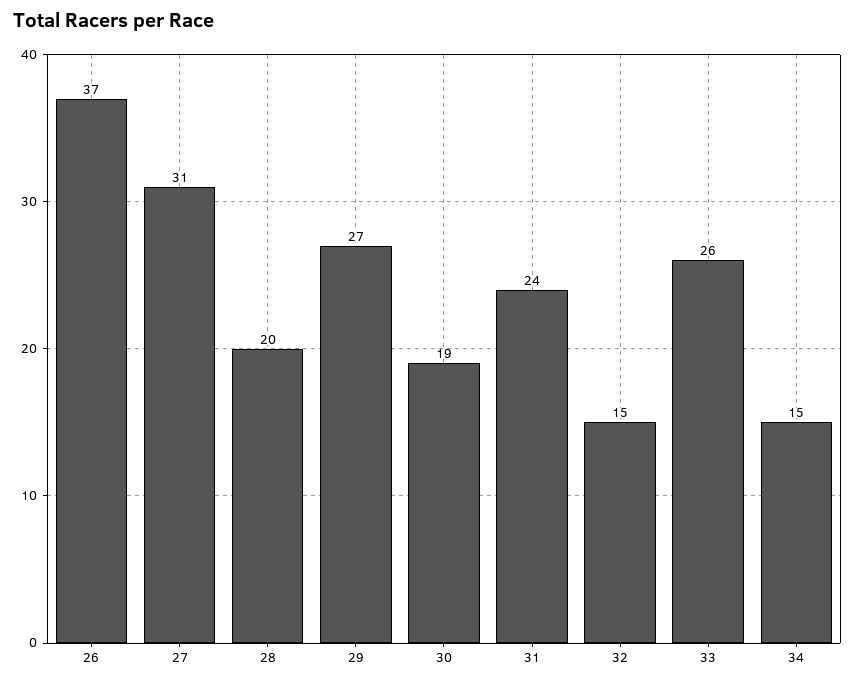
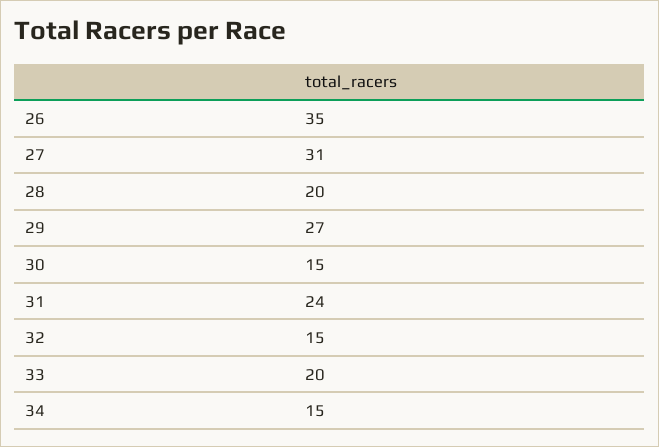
26: 37 -> 35
30: 19 -> 15
33: 26 -> 20

